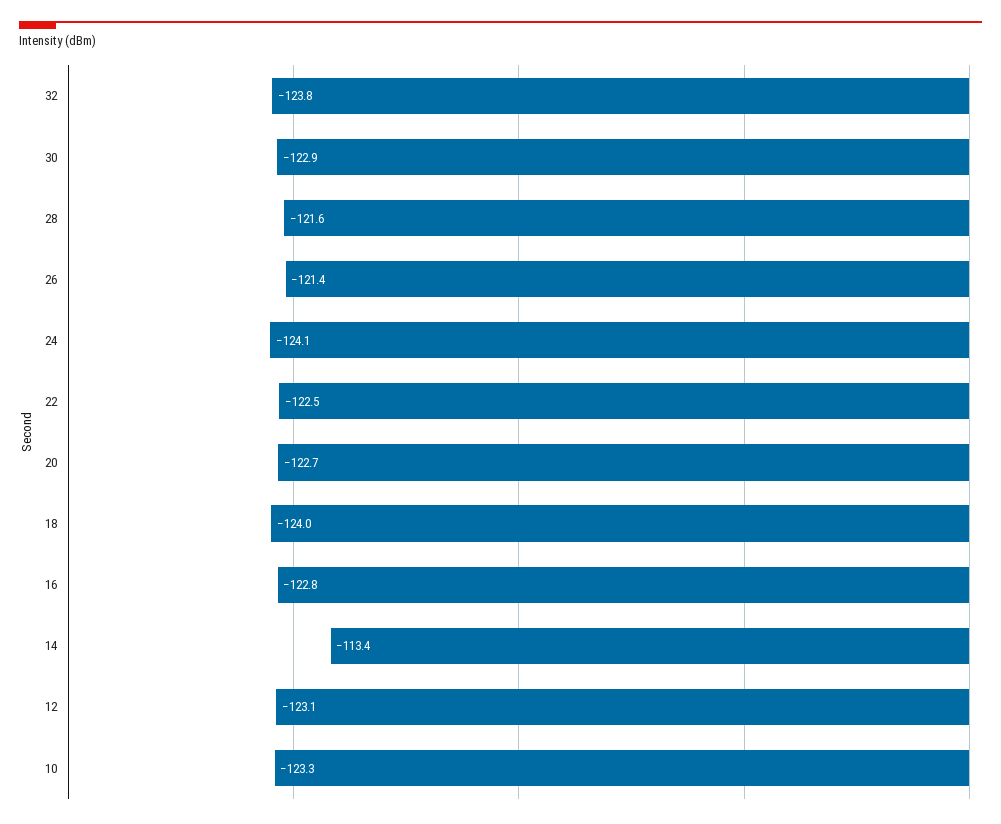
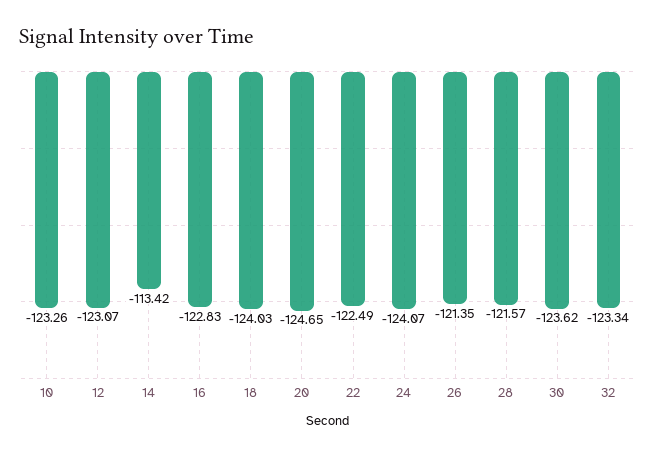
32: -123.8 -> -123.34
30: -122.9 -> -123.62
20: -122.7 -> -124.65

